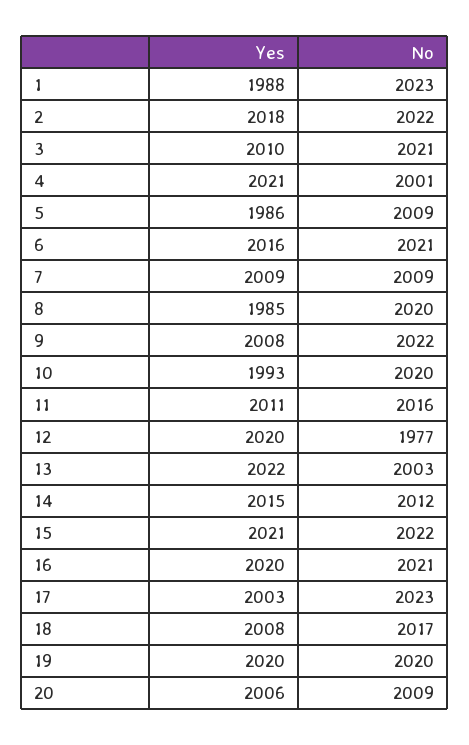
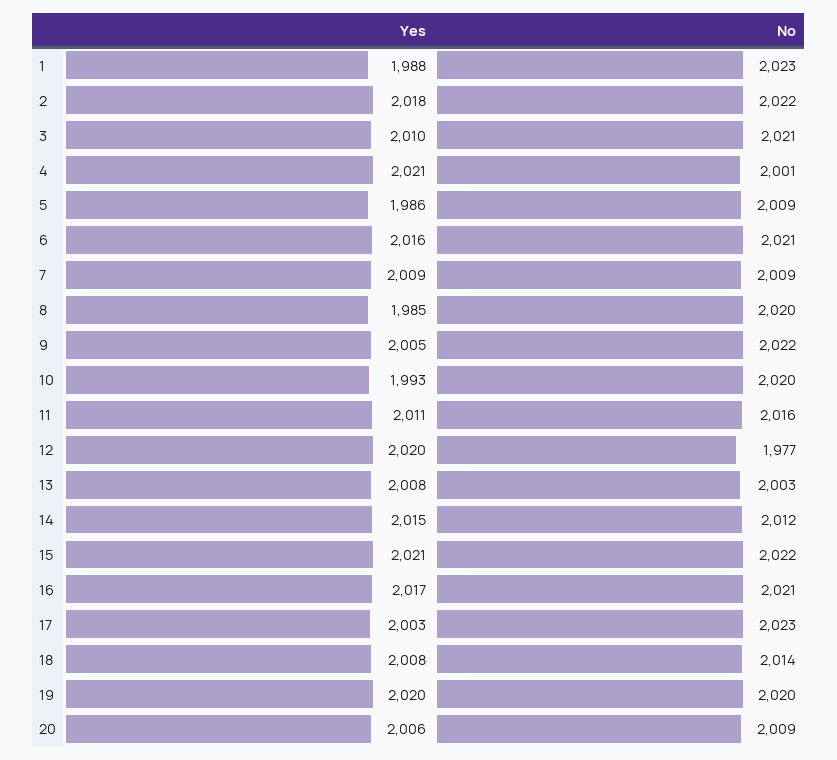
Yes, 9: 2008 -> 2005
Yes, 13: 2022 -> 2008
Yes, 16: 2020 -> 2017
No, 18: 2017 -> 2014

